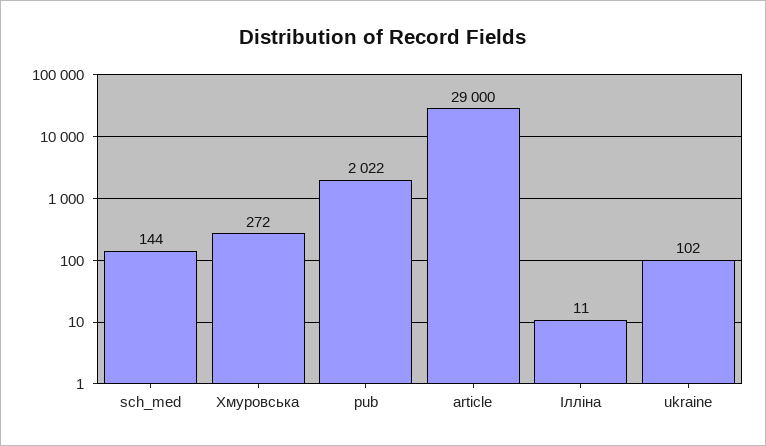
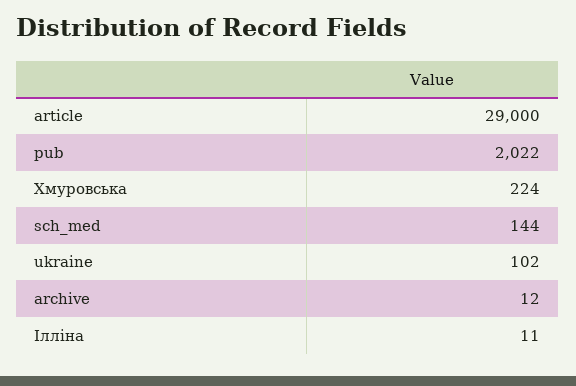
Хмуровська: 272 -> 224
archive: none -> 12

